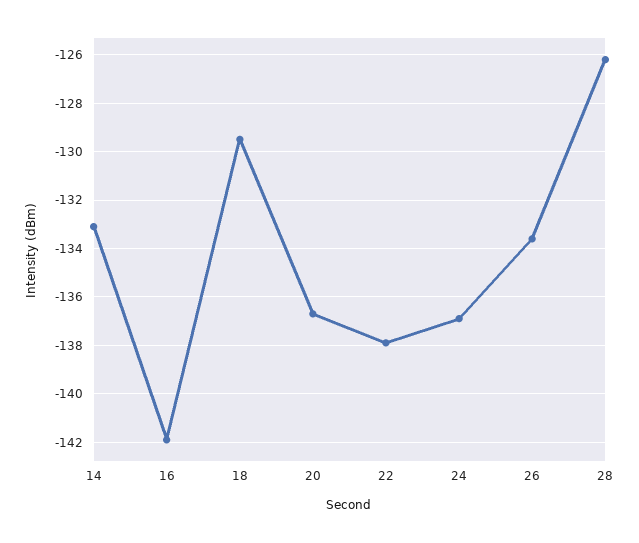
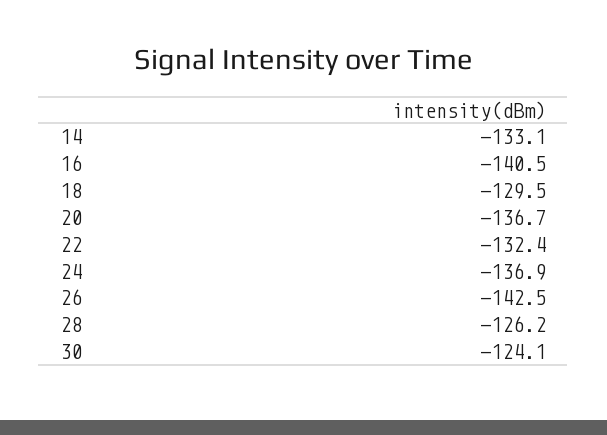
16: -142 -> -140.5
22: -138 -> -132.4
26: -133.5 -> -142.5
30: none -> -124.1

